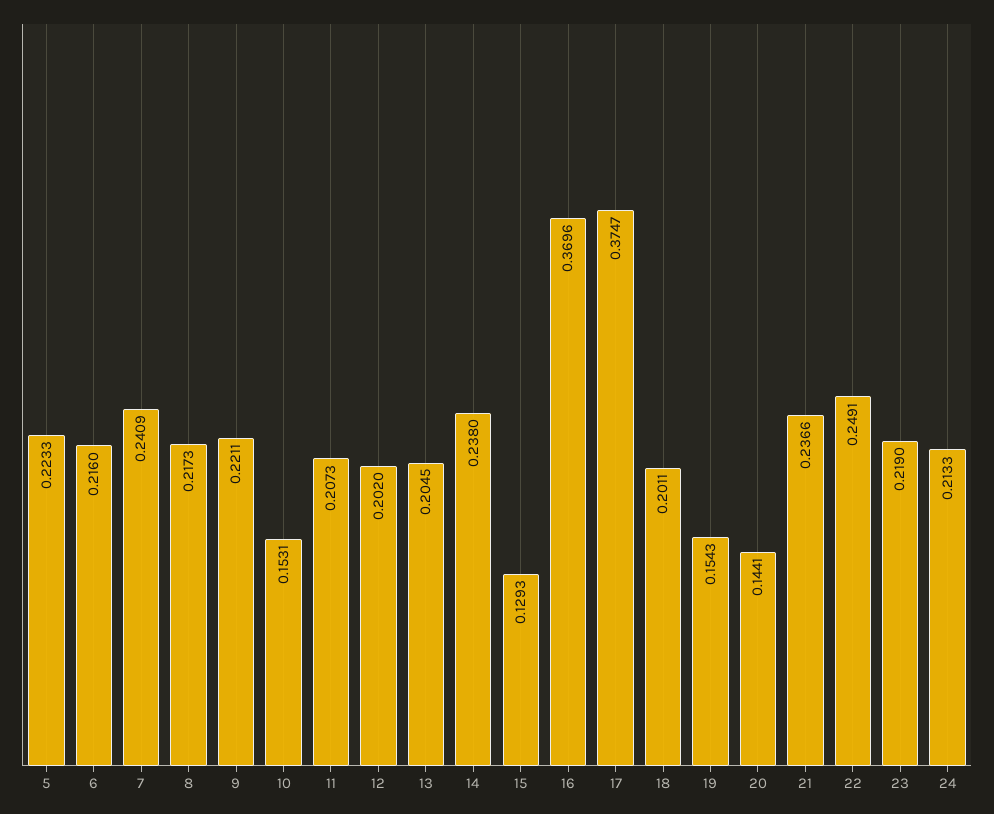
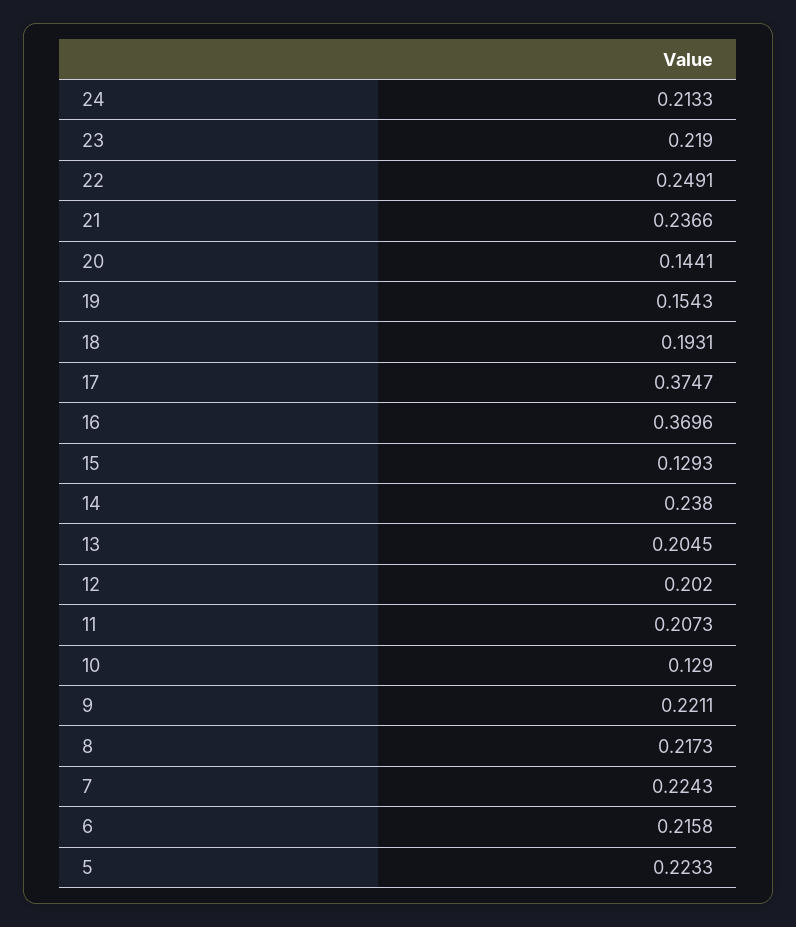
6: 0.216 -> 0.2158
7: 0.2409 -> 0.2243
10: 0.1531 -> 0.129
18: 0.2011 -> 0.1931

